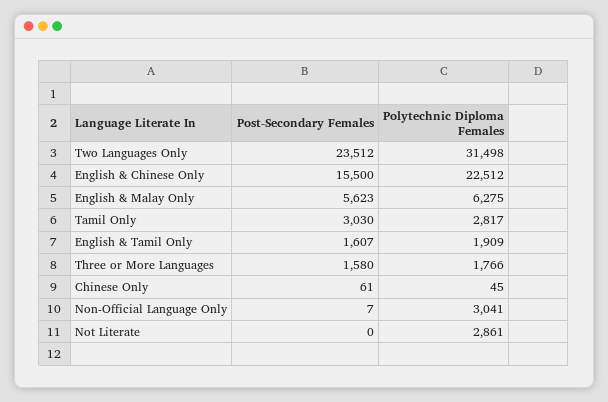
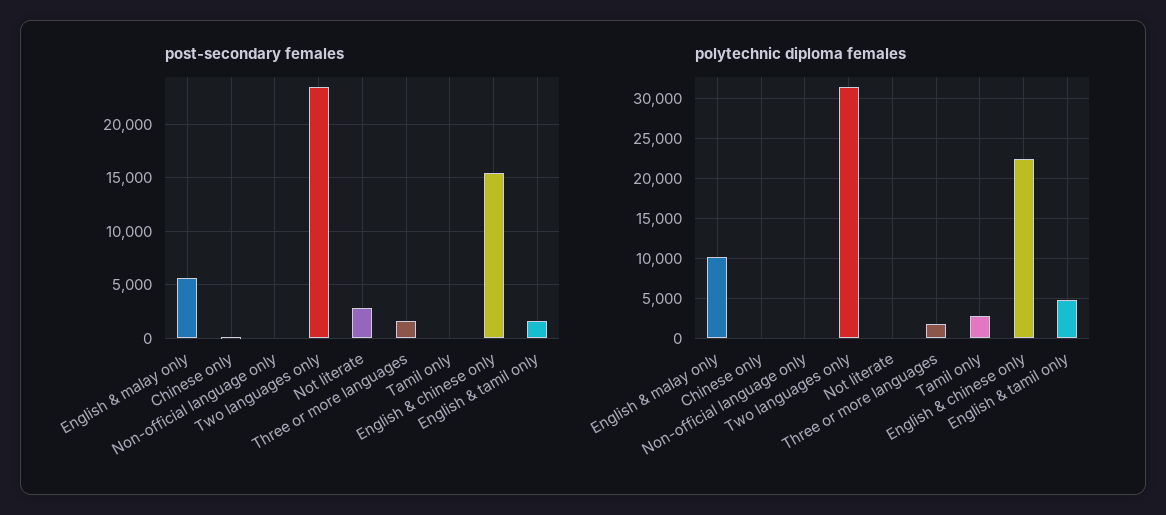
Polytechnic Diploma Females, English & Malay Only: 6275 -> 10000
Post-Secondary Females, Tamil Only: 3030 -> 0
Polytechnic Diploma Females, English & Tamil Only: 1909 -> 5000
Polytechnic Diploma Females, Non-Official Language Only: 3041 -> 0
Post-Secondary Females, Not Literate: 0 -> 3000
Polytechnic Diploma Females, Not Literate: 2861 -> 0

